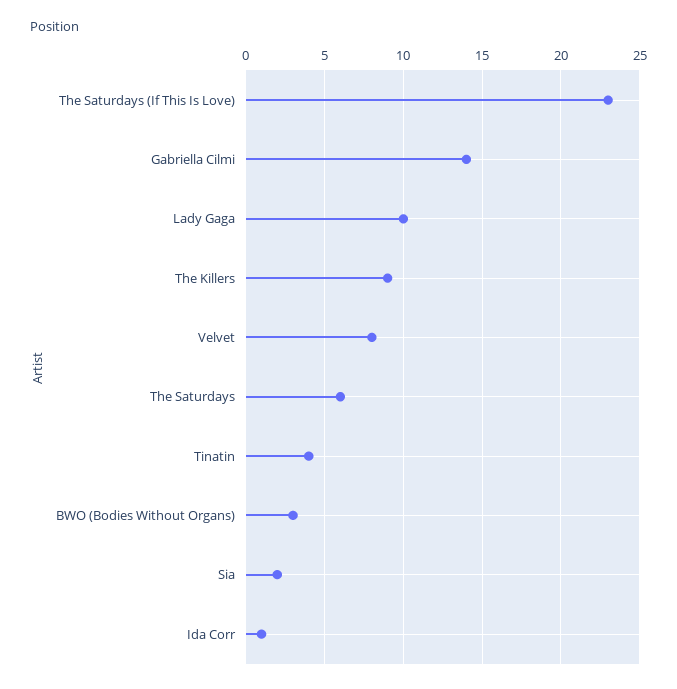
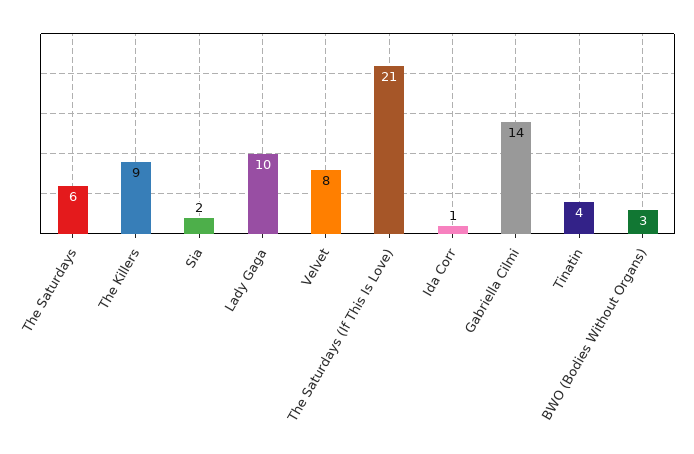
The Saturdays (If This Is Love): 23 -> 21

